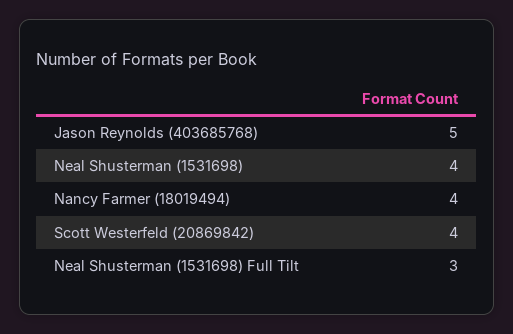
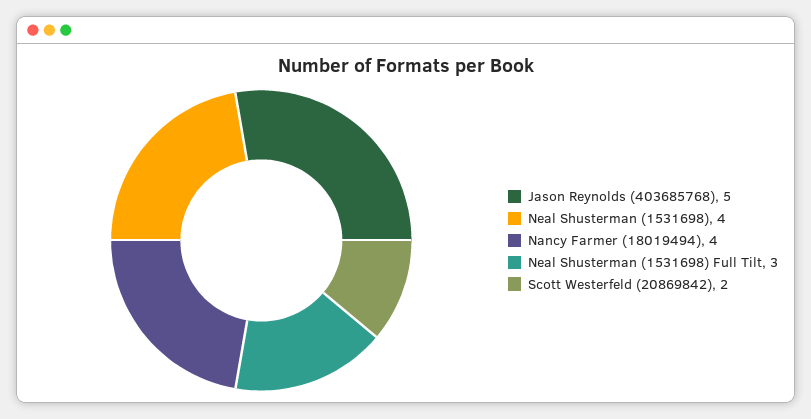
Scott Westerfeld (20869842): 4 -> 2

